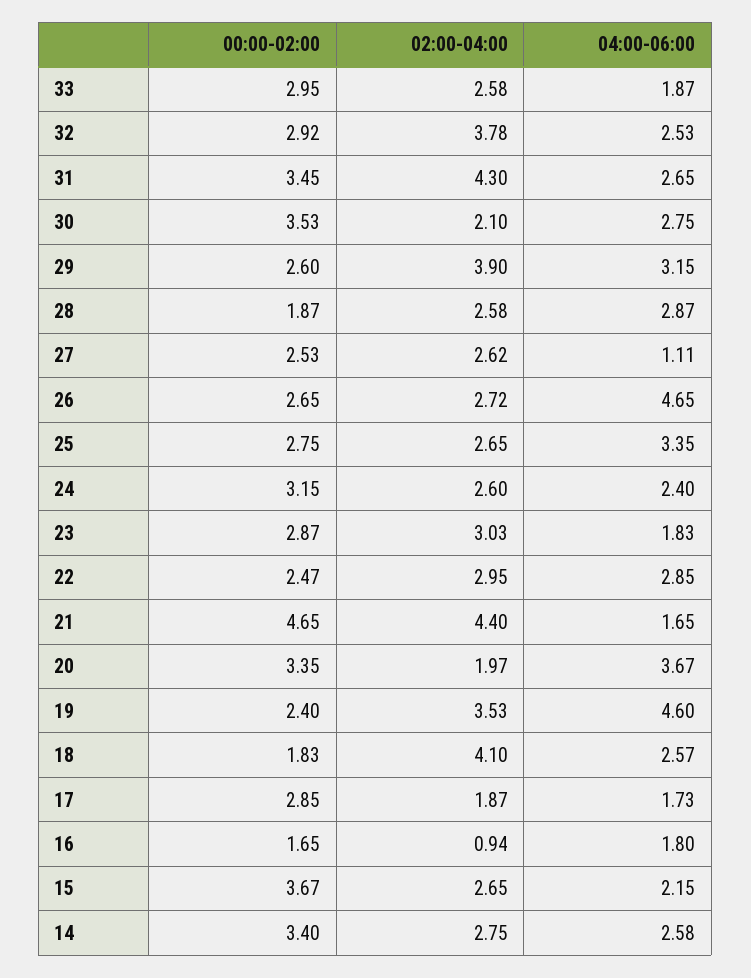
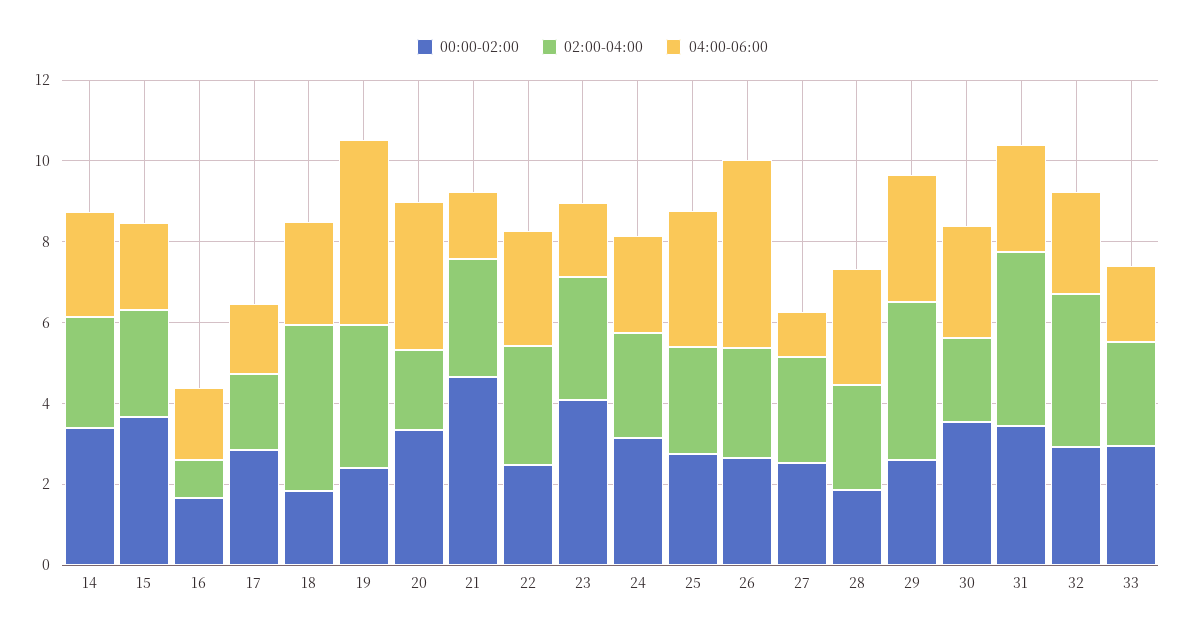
00:00-02:00, 23: 2.87 -> 4
02:00-04:00, 21: 4.4 -> 3

